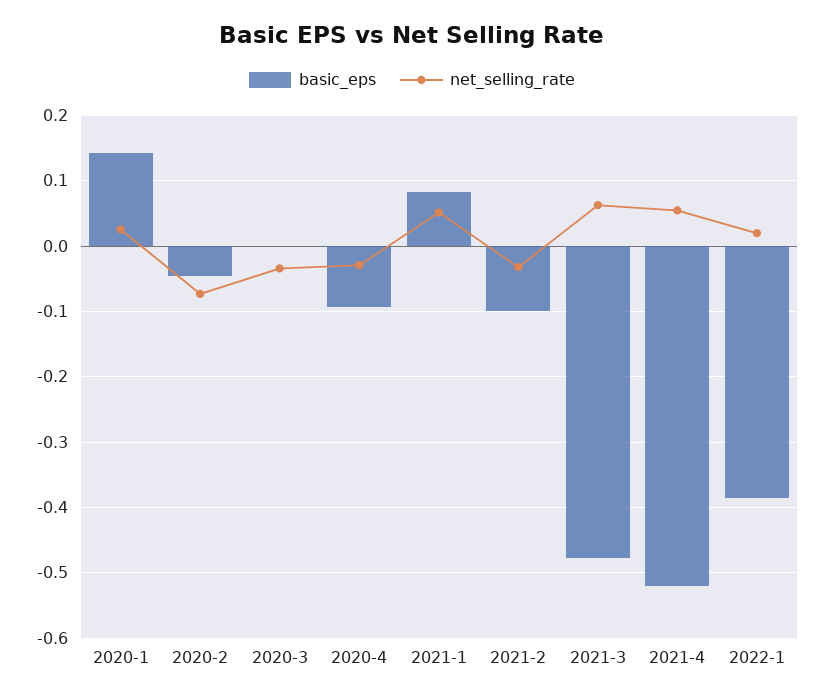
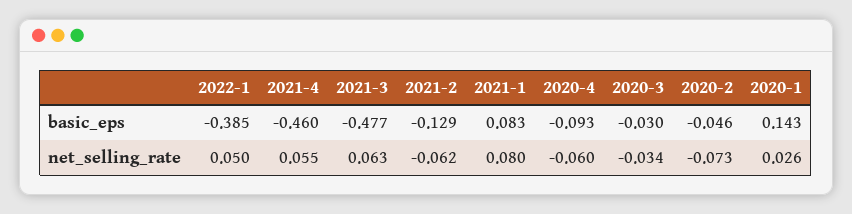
basic_eps, 2020-3: 0 -> -0.03
net_selling_rate, 2020-4: -0.03 -> -0.06
net_selling_rate, 2021-1: 0.05 -> 0.08
basic_eps, 2021-2: -0.1 -> -0.129
net_selling_rate, 2021-2: -0.03 -> -0.062
basic_eps, 2021-4: -0.52 -> -0.46
net_selling_rate, 2022-1: 0.02 -> 0.05

